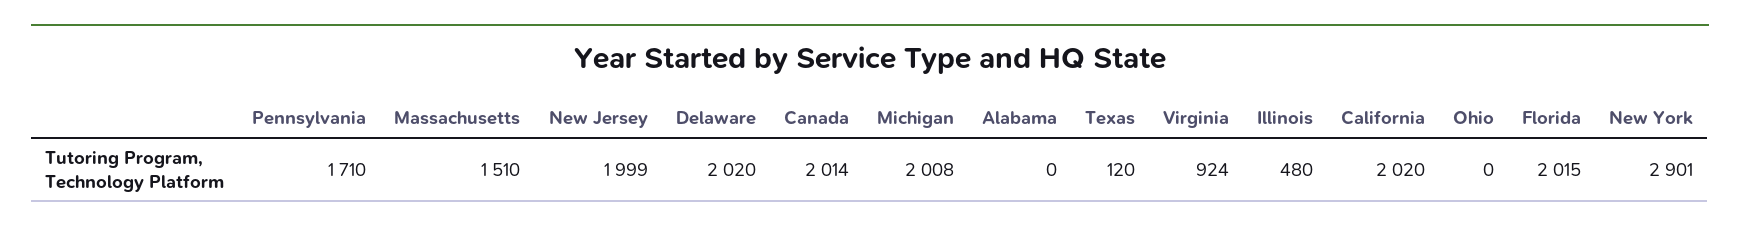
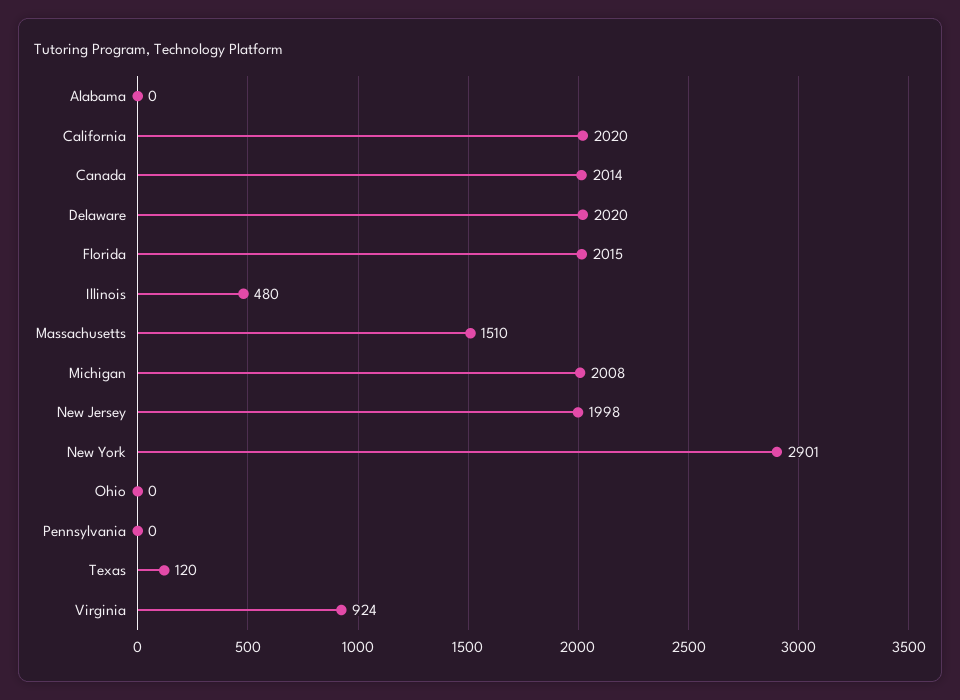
Pennsylvania: 1710 -> 0
New Jersey: 1999 -> 1998

